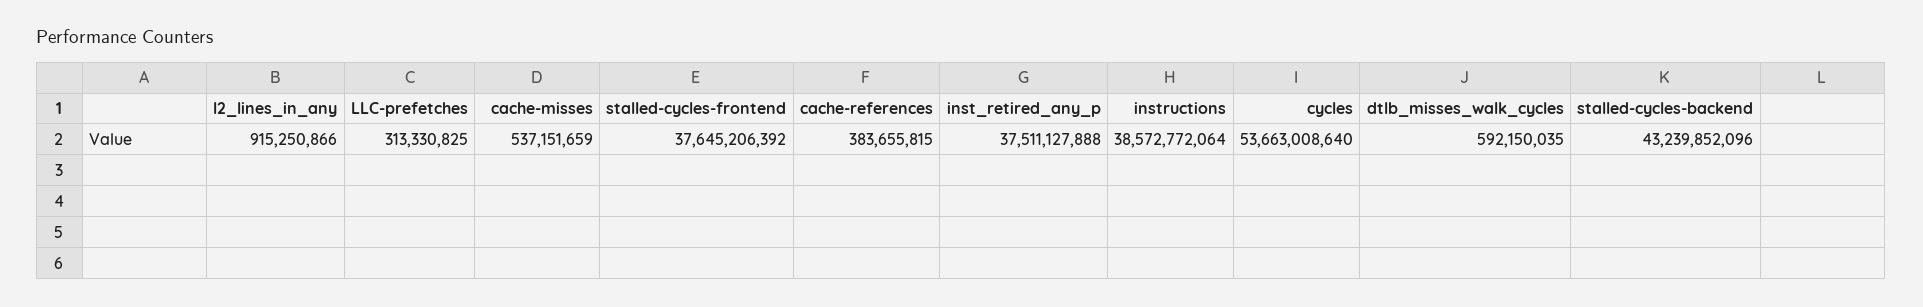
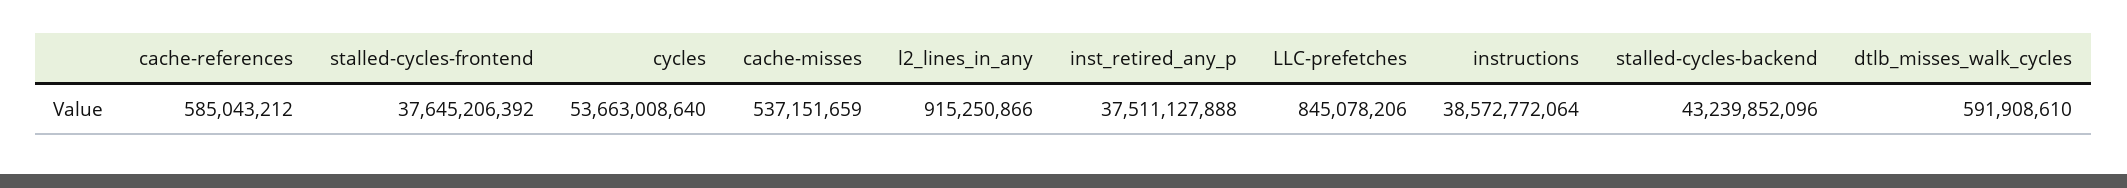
LLC-prefetches: 313330825 -> 845078206
cache-references: 383655815 -> 585043212
dtlb_misses_walk_cycles: 592150035 -> 591908610

